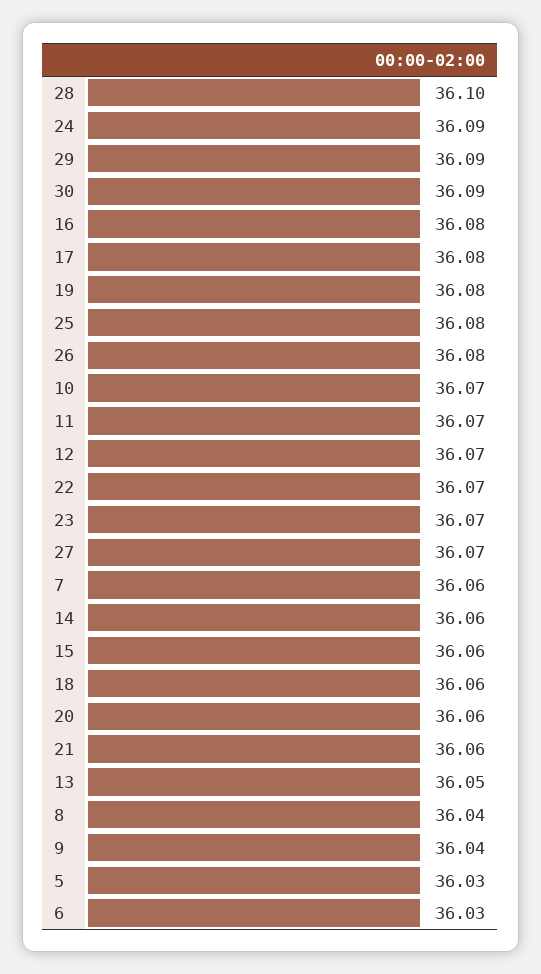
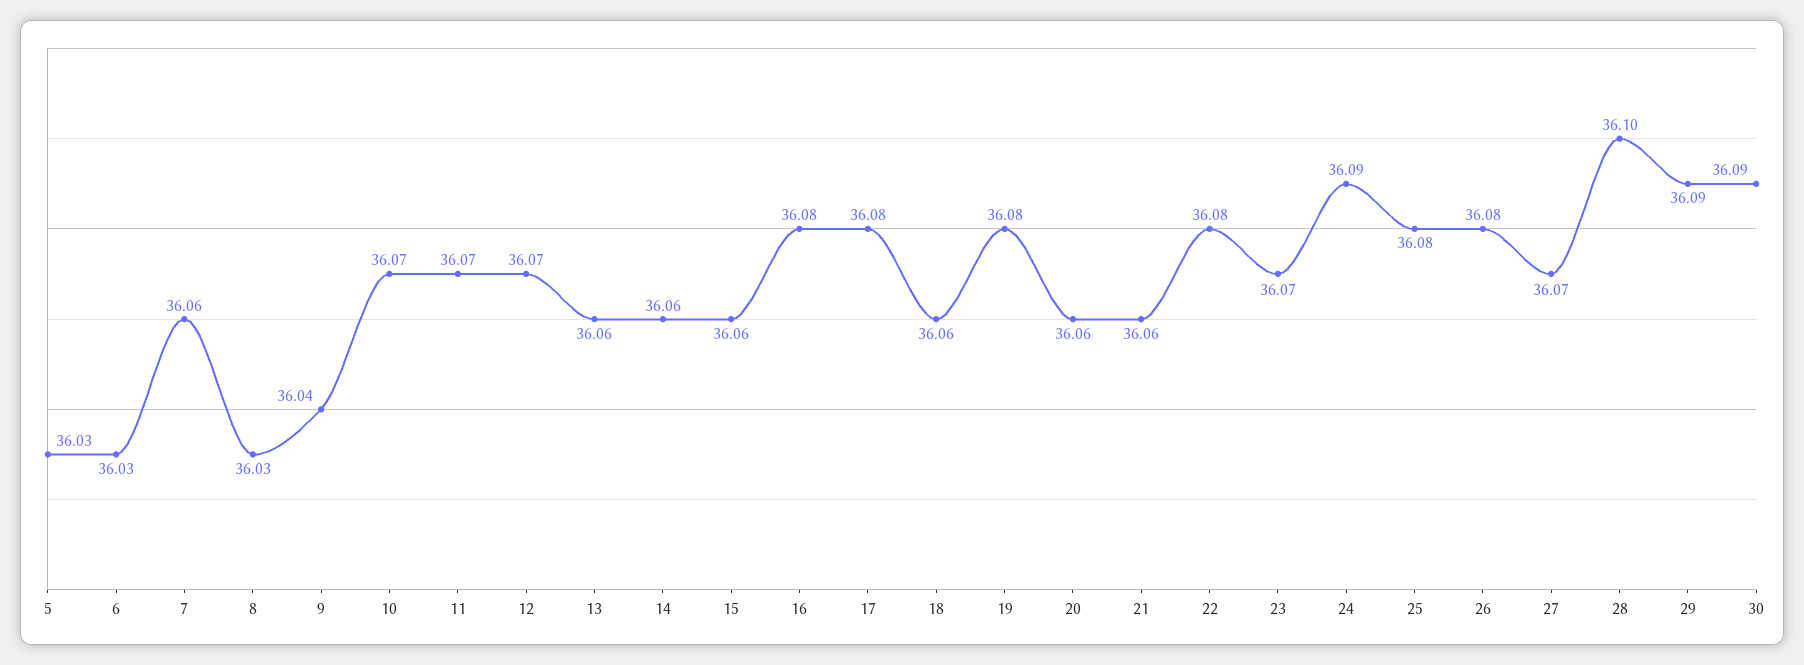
22: 36.07 -> 36.08
13: 36.05 -> 36.06
8: 36.04 -> 36.03

